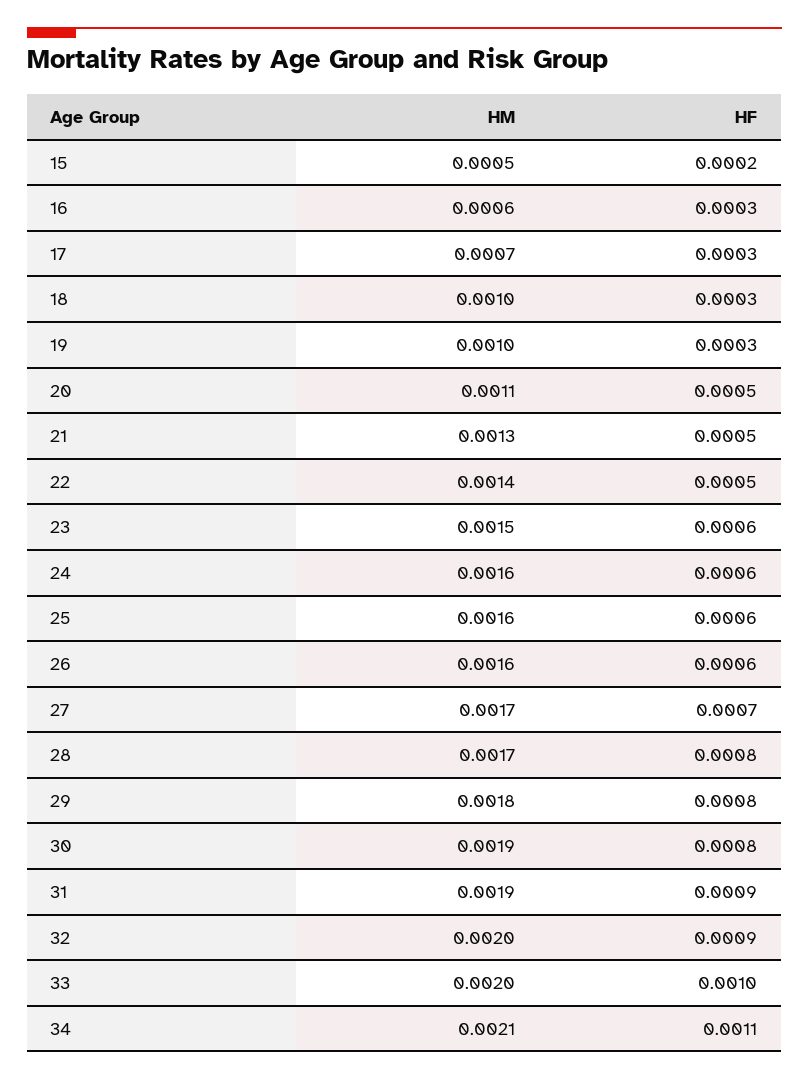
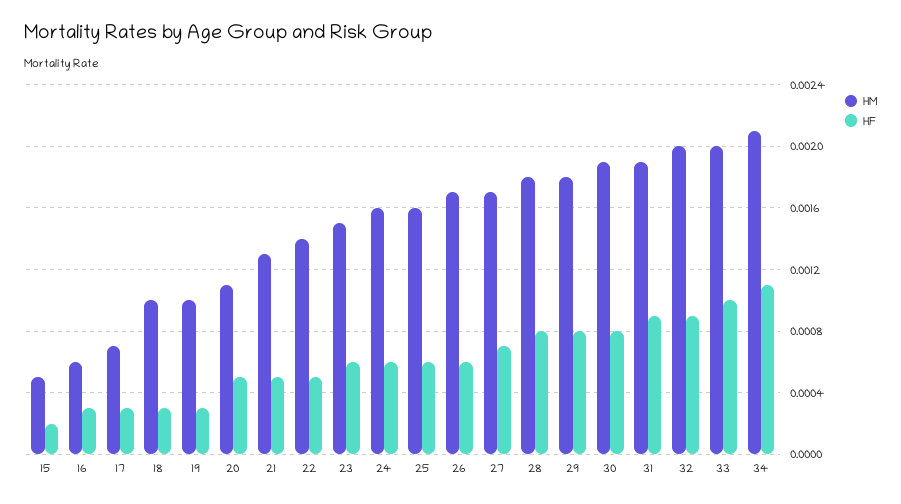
HM, 26: 0.0016 -> 0.0017
HM, 28: 0.0017 -> 0.0018

